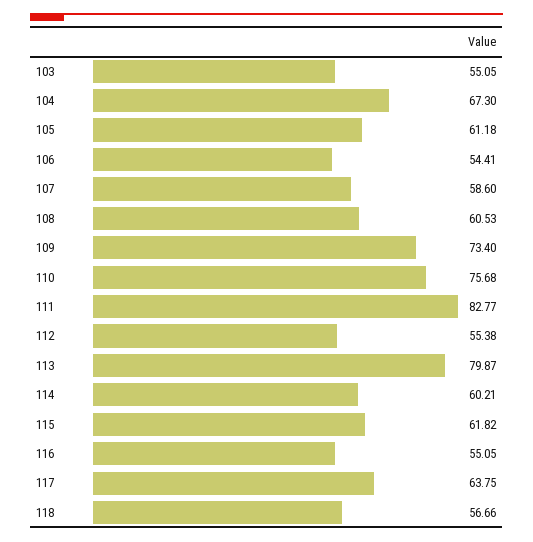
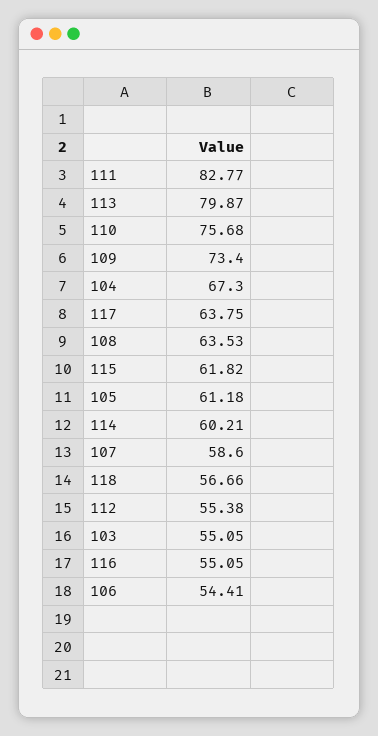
108: 60.53 -> 63.53

